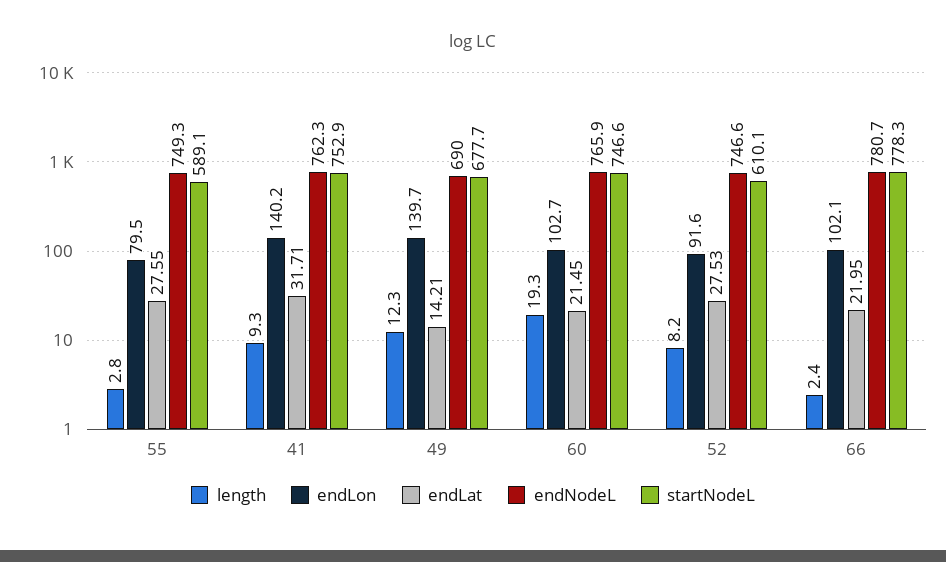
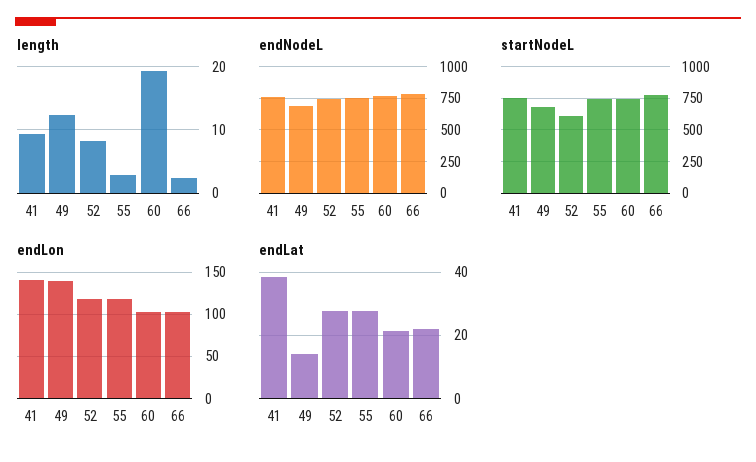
endLon, 55: 79.5 -> 120
startNodeL, 55: 589.1 -> 750
endLat, 41: 31.71 -> 38
endLon, 52: 91.6 -> 120

